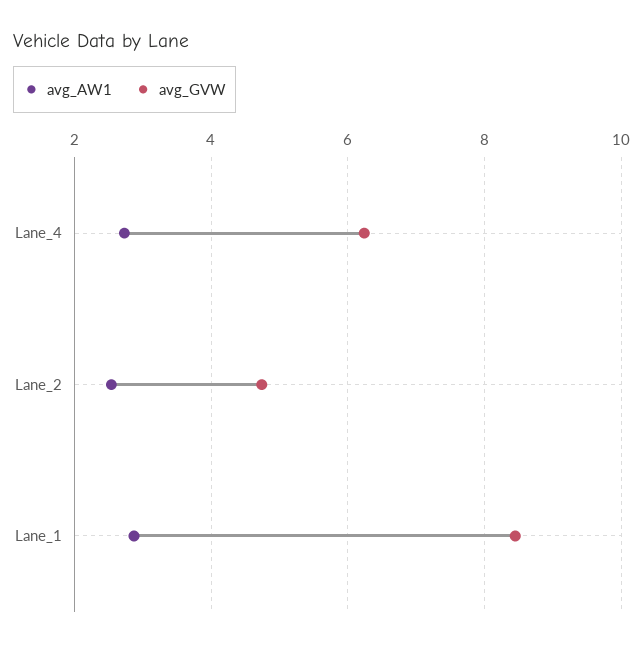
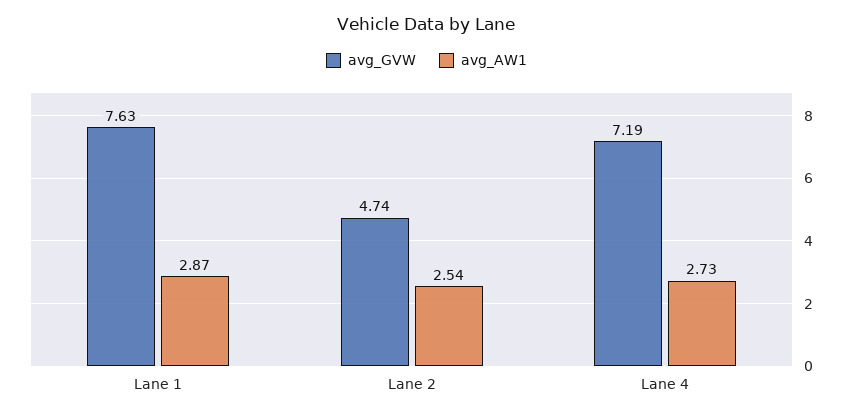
avg_GVW, Lane_4: 6.2 -> 7.19
avg_GVW, Lane_1: 8.4 -> 7.63

